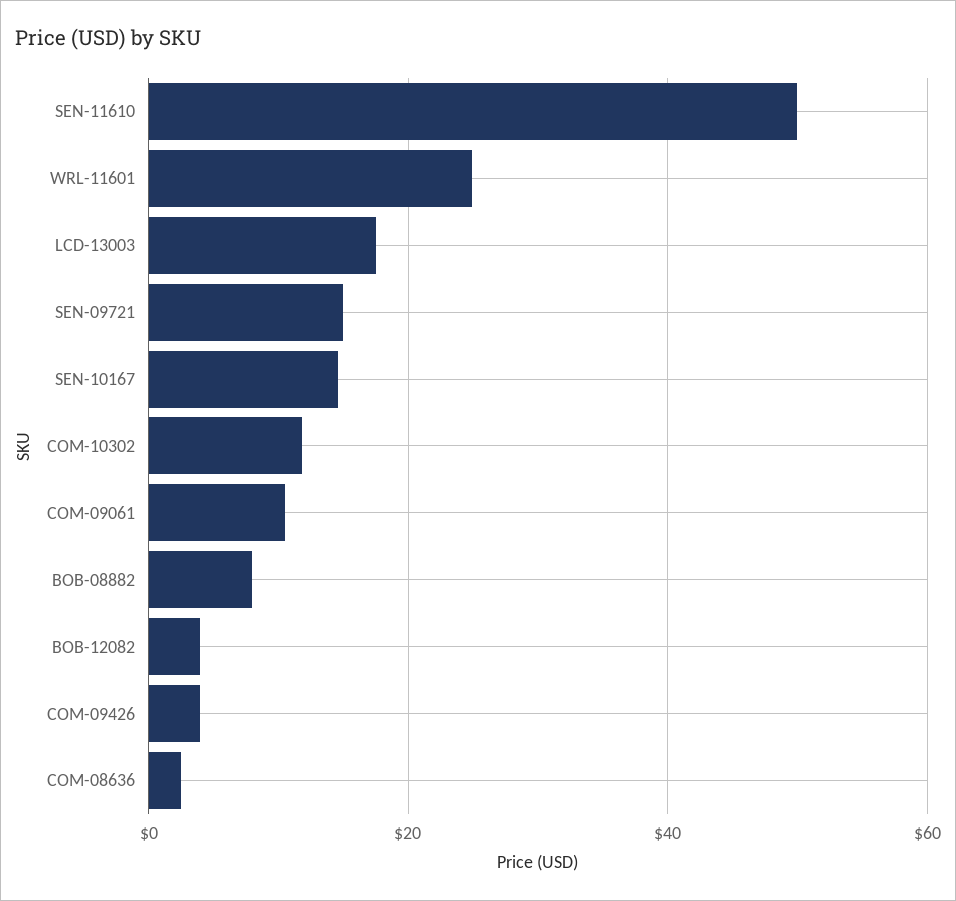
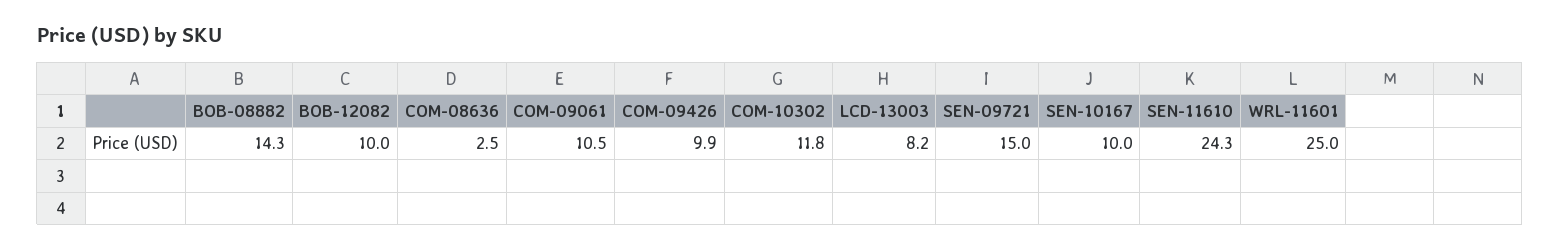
SEN-11610: 50 -> 24.3
LCD-13003: 18 -> 8.2
SEN-10167: 14 -> 10
BOB-08882: 8 -> 14.3
BOB-12082: 4 -> 10
COM-09426: 4 -> 9.9

